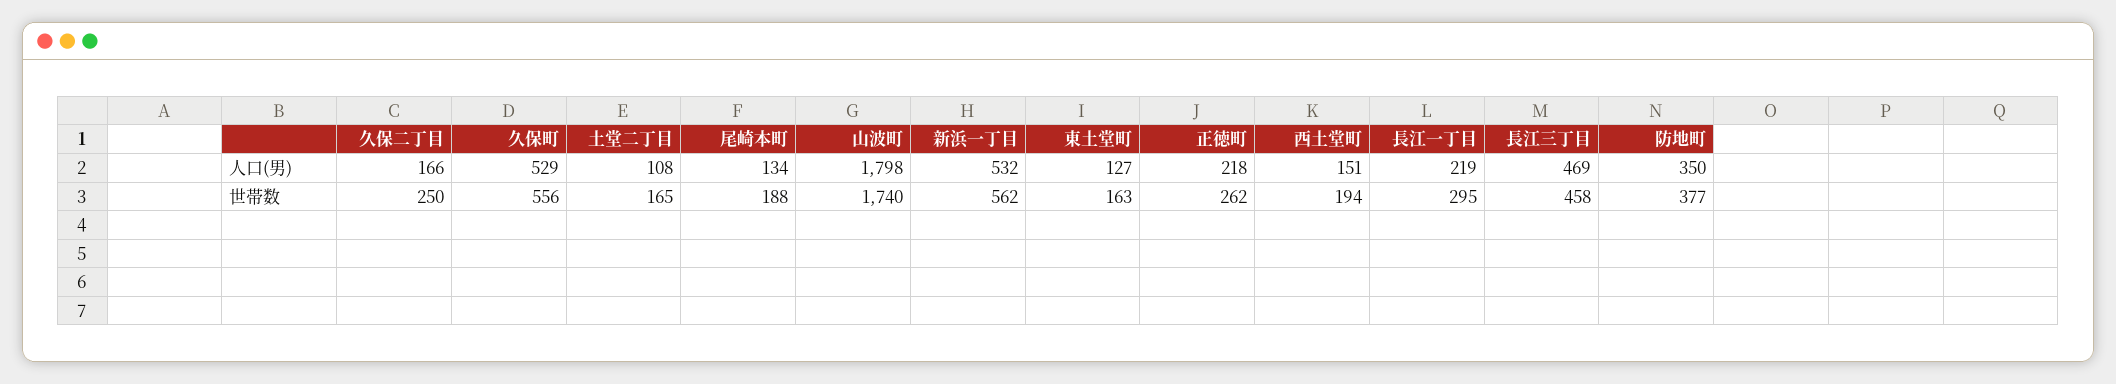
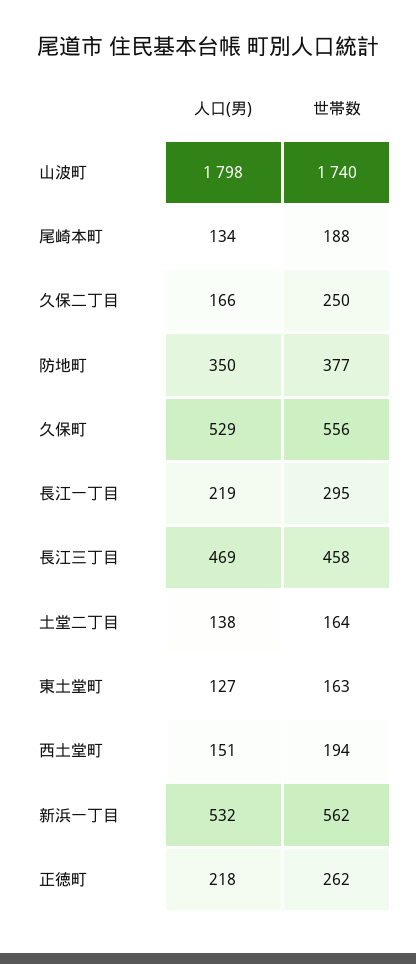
土堂二丁目, 人口(男): 108 -> 138
土堂二丁目, 世帯数: 165 -> 164

